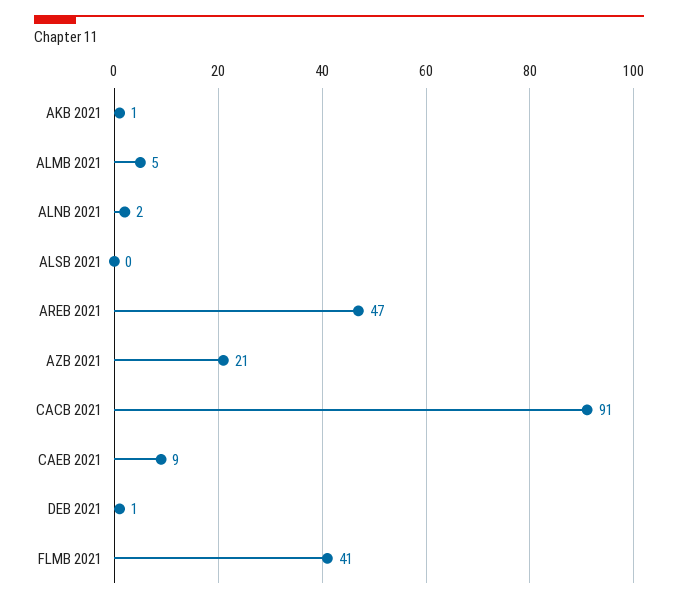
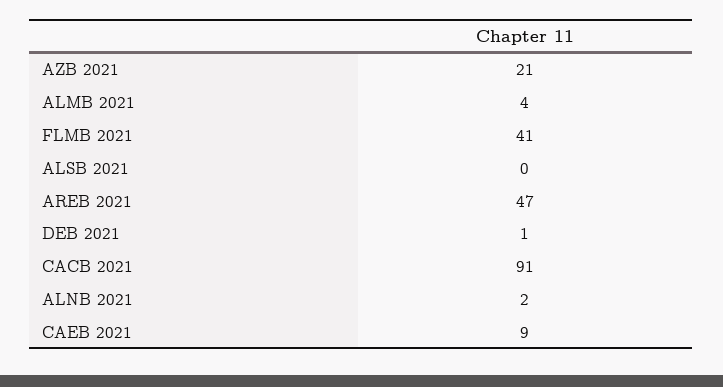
AKB 2021: 1 -> none
ALMB 2021: 5 -> 4

